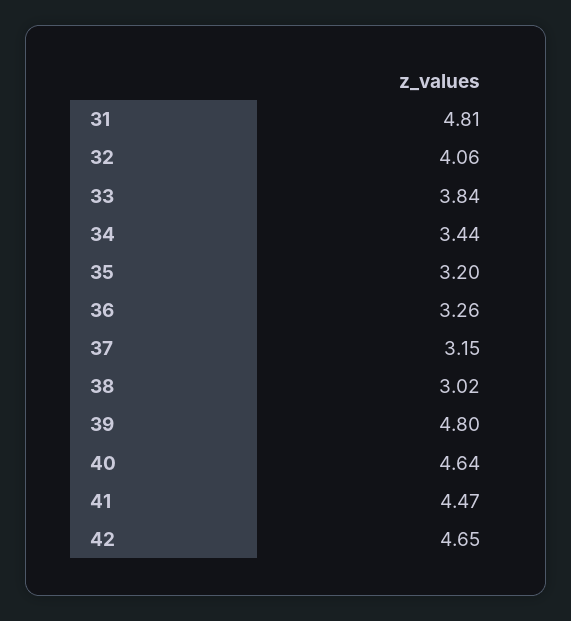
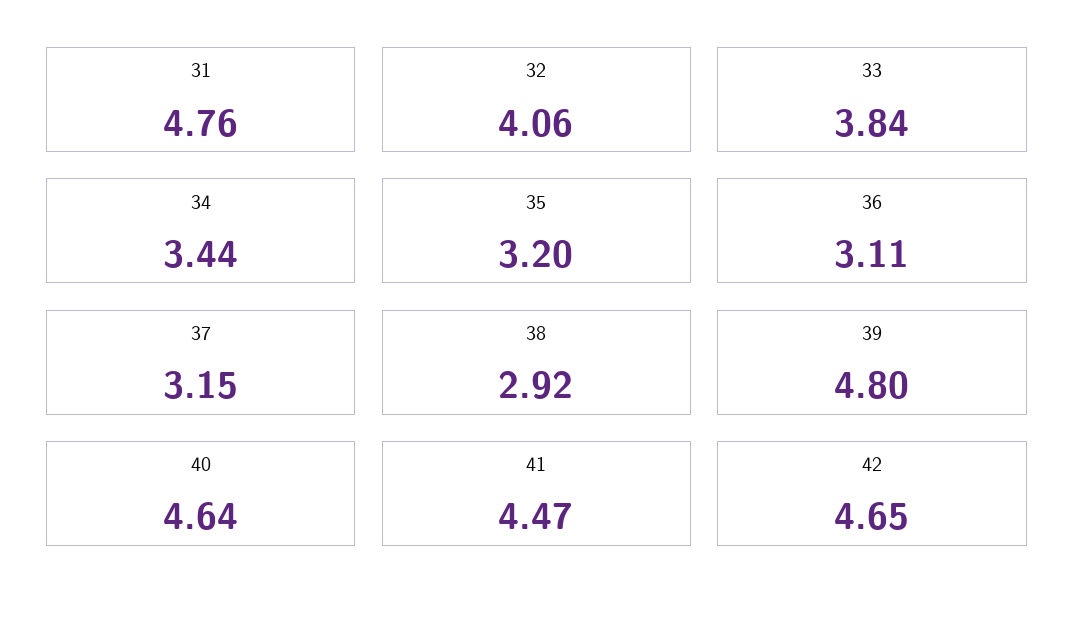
31: 4.81 -> 4.76
36: 3.26 -> 3.11
38: 3.02 -> 2.92

